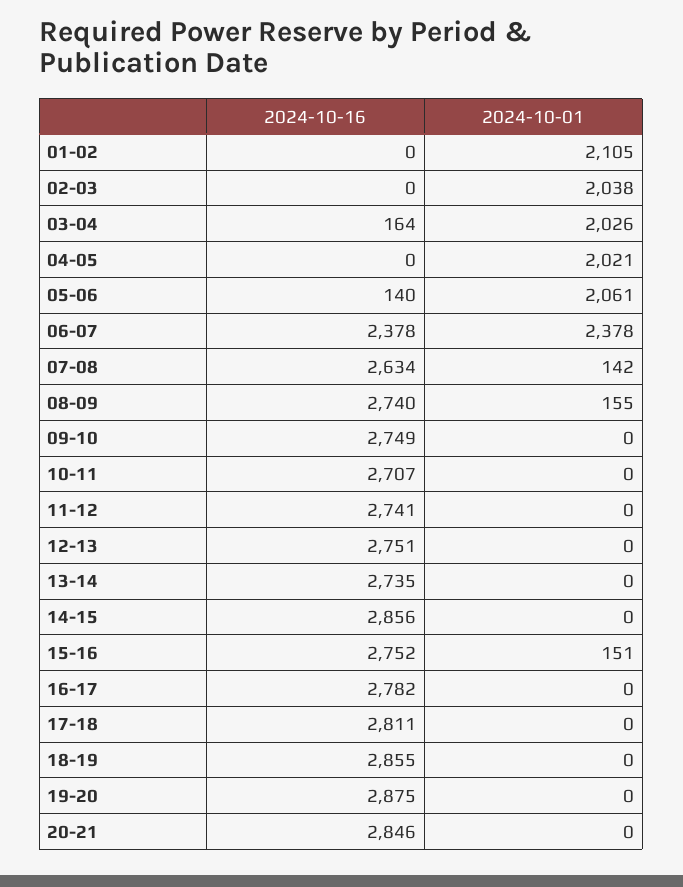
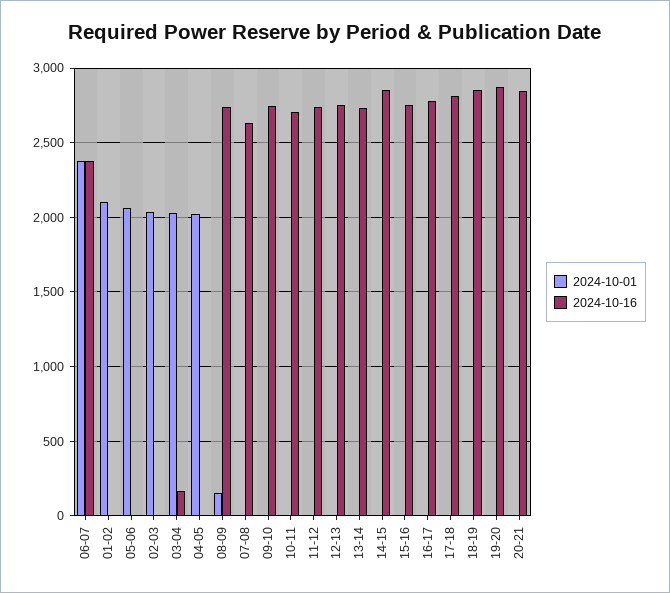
2024-10-16, 05-06: 140 -> 0
2024-10-01, 07-08: 142 -> 0
2024-10-01, 15-16: 151 -> 0

